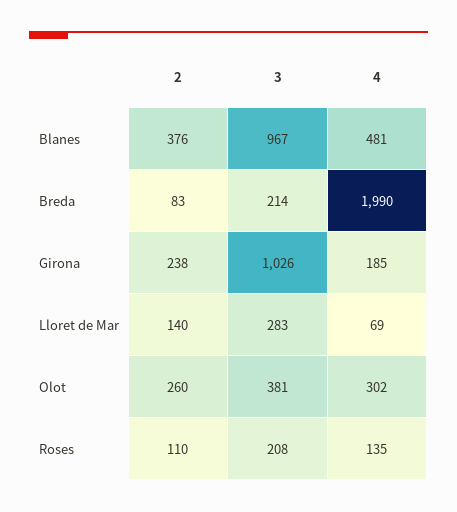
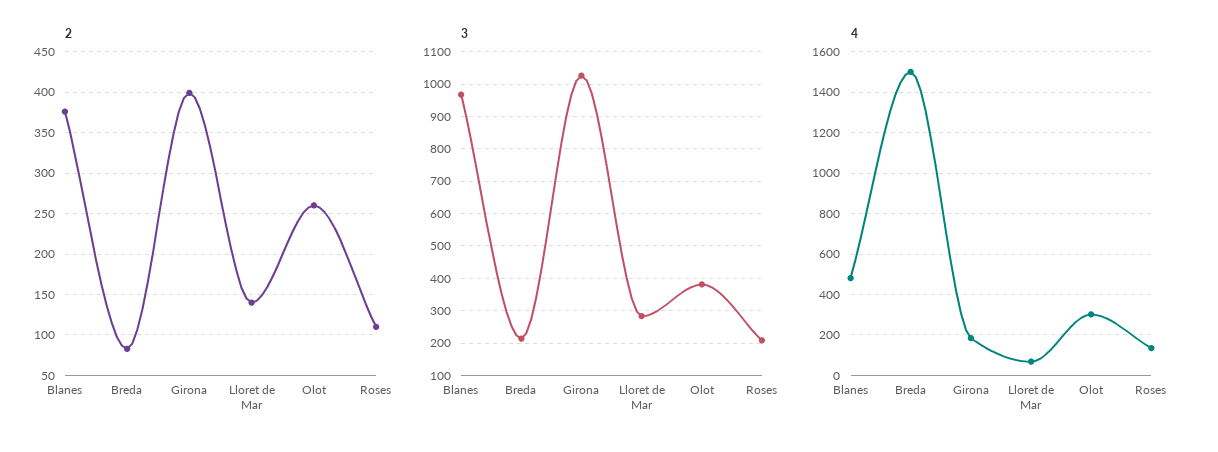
4, Breda: 1990 -> 1500
2, Girona: 238 -> 400

